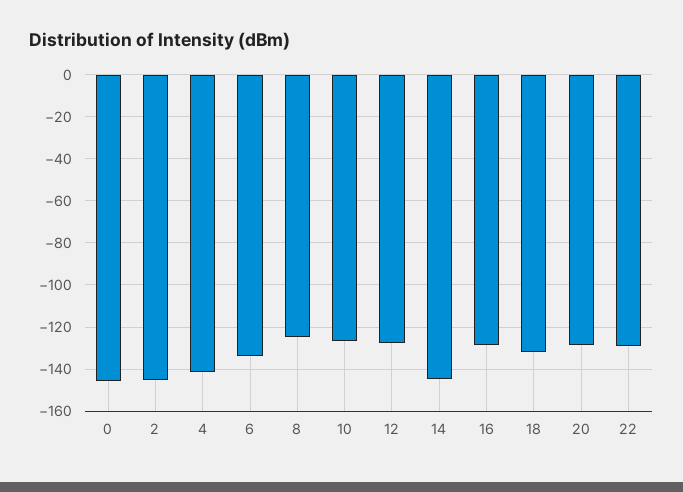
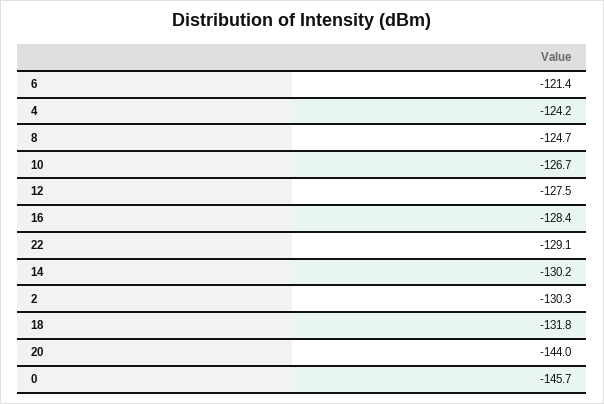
2: -145 -> -130.3
4: -140 -> -124.2
6: -135 -> -121.4
14: -145 -> -130.2
20: -130 -> -144

